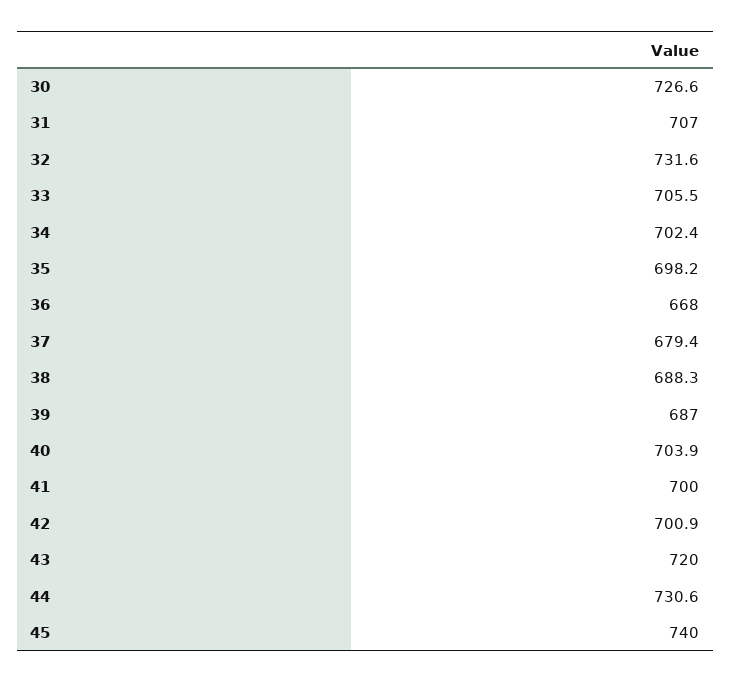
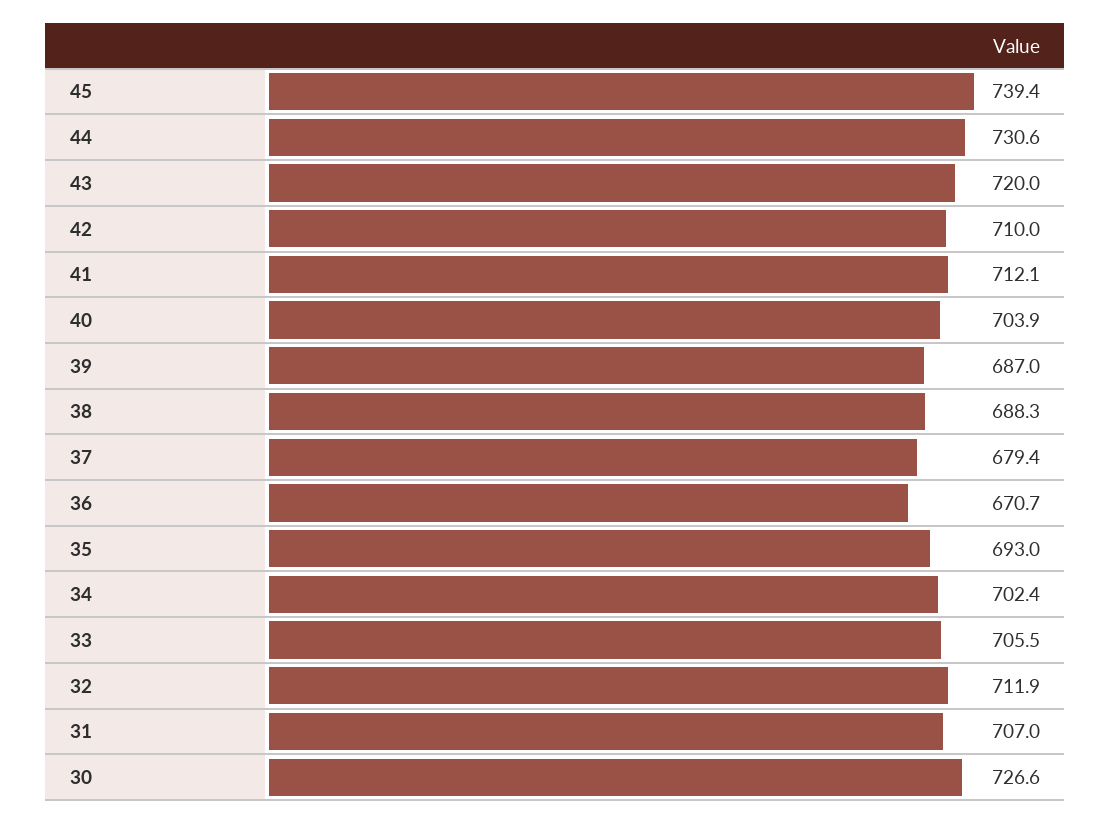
32: 731.6 -> 711.9
35: 698.2 -> 693
36: 668 -> 670.7
41: 700 -> 712.1
42: 700.9 -> 710
45: 740 -> 739.4

